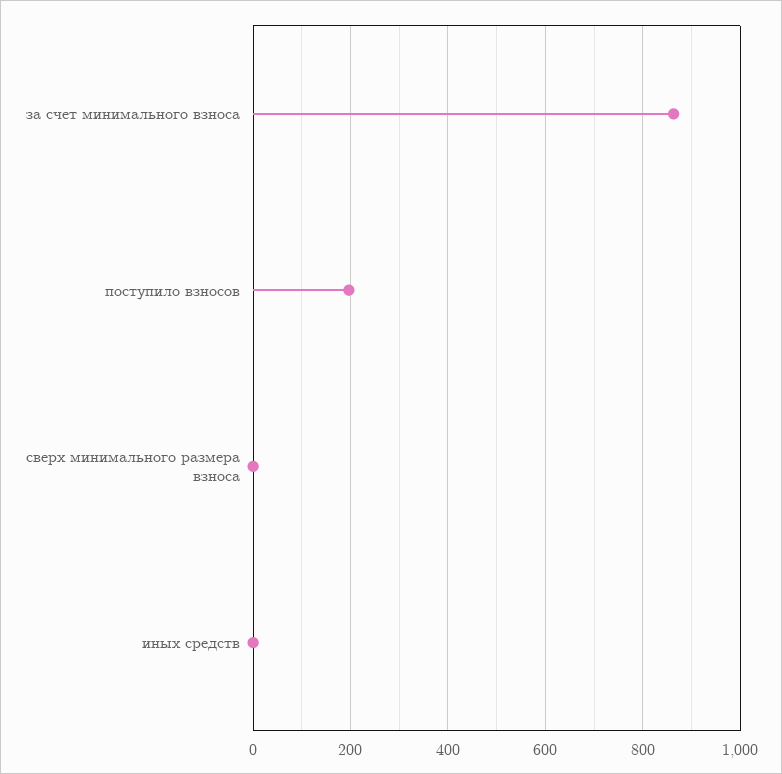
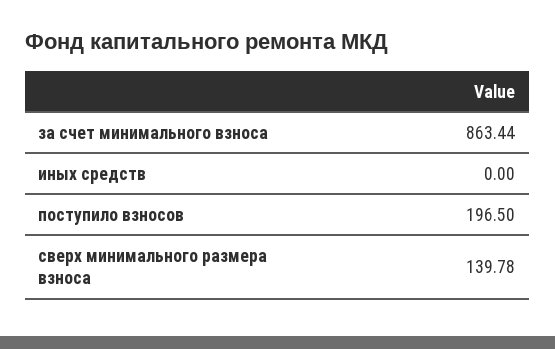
сверх минимального размера взноса: 0 -> 139.78

